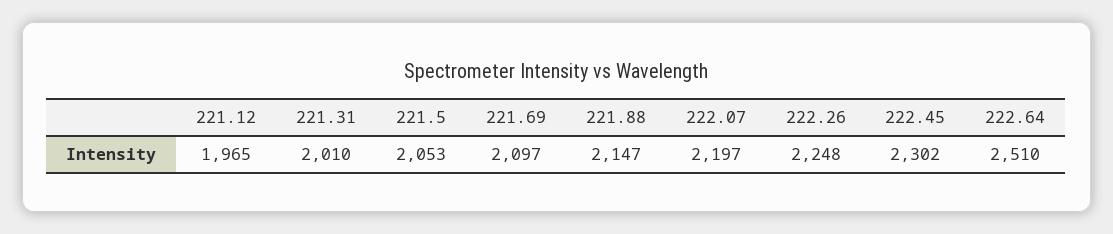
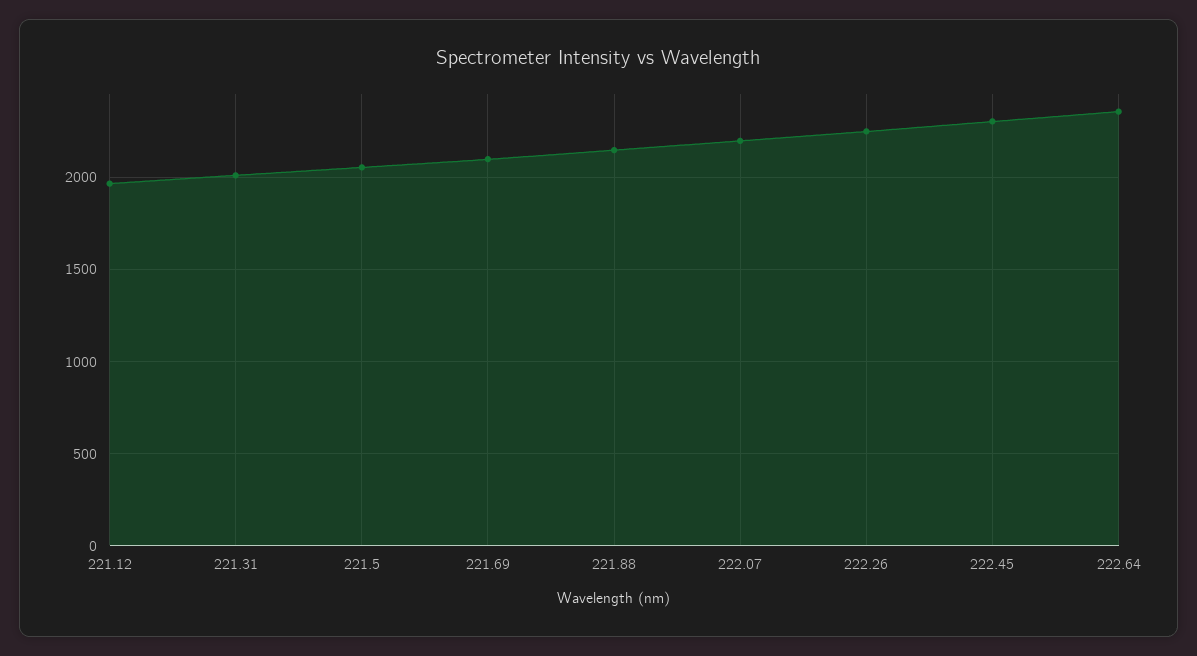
222.64: 2510 -> 2350

